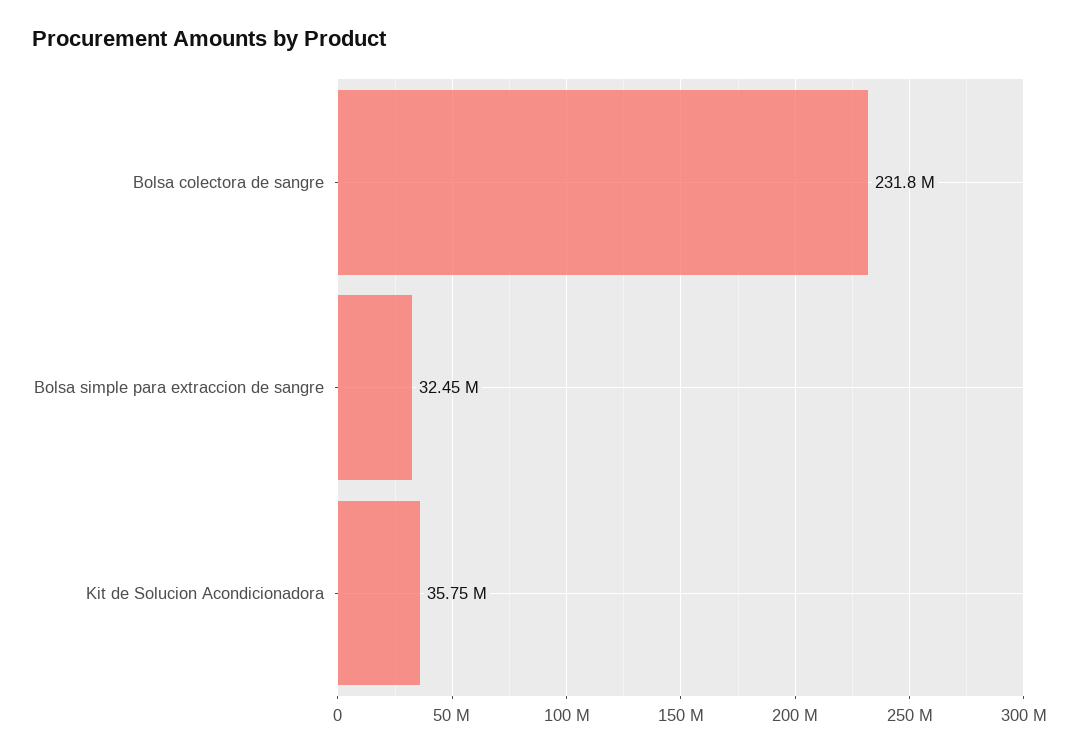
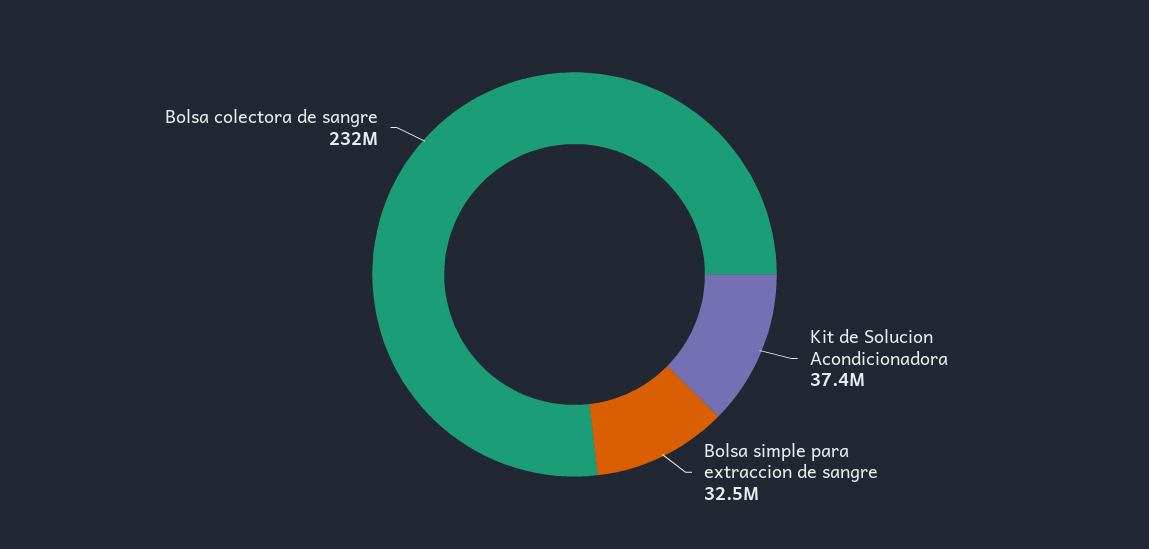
Kit de Solucion Acondicionadora: 35750000 -> 37400000

